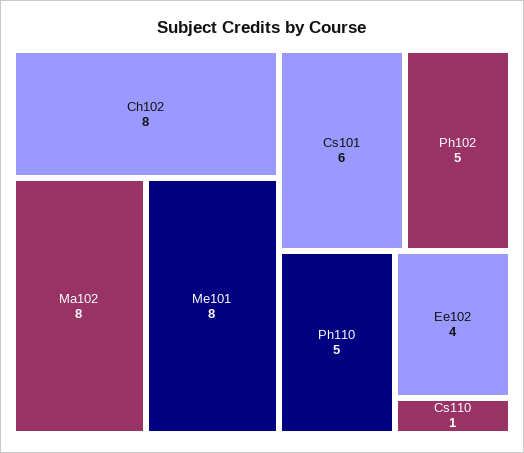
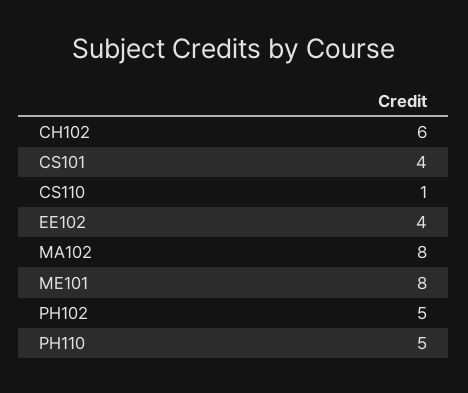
Ch102: 8 -> 6
Cs101: 6 -> 4

